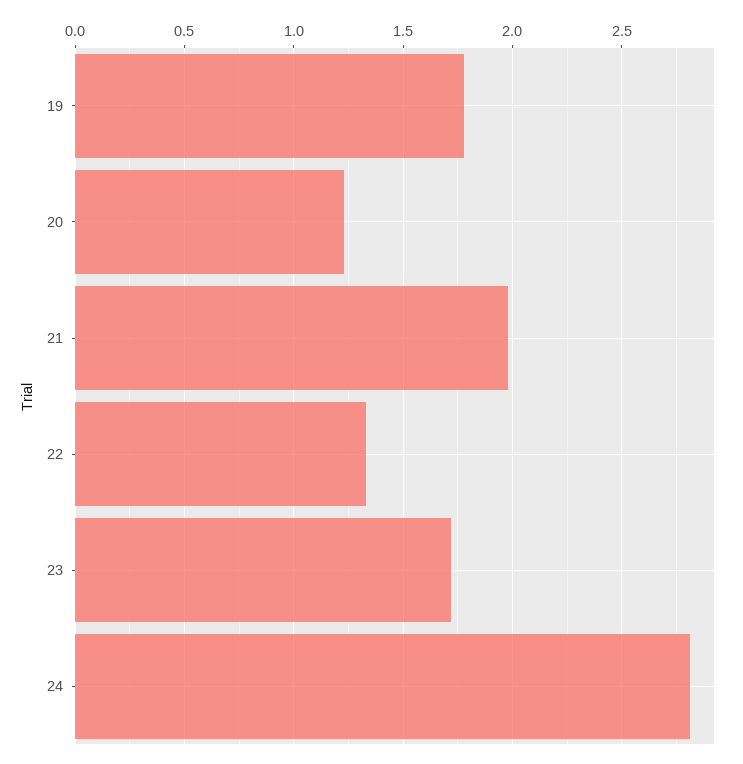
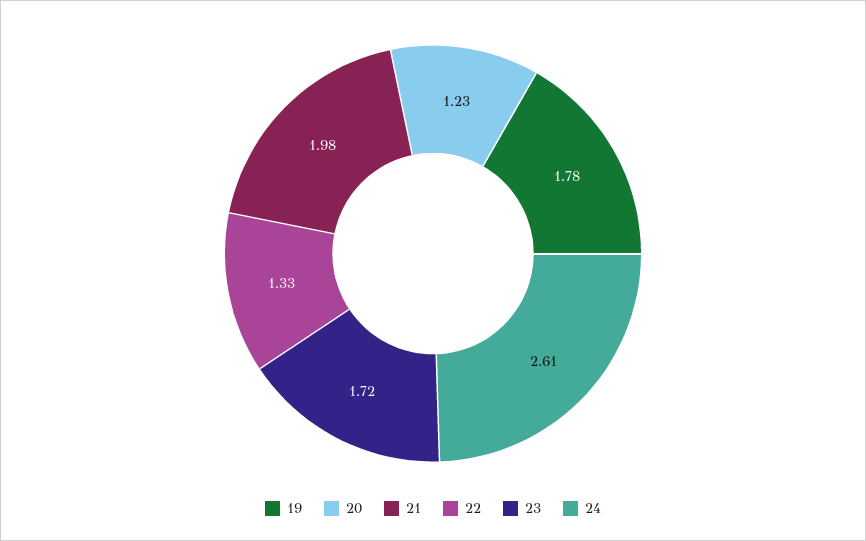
24: 2.8 -> 2.61

